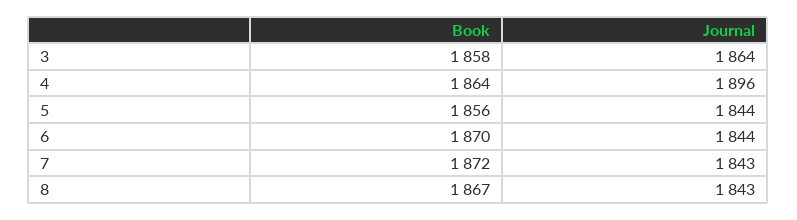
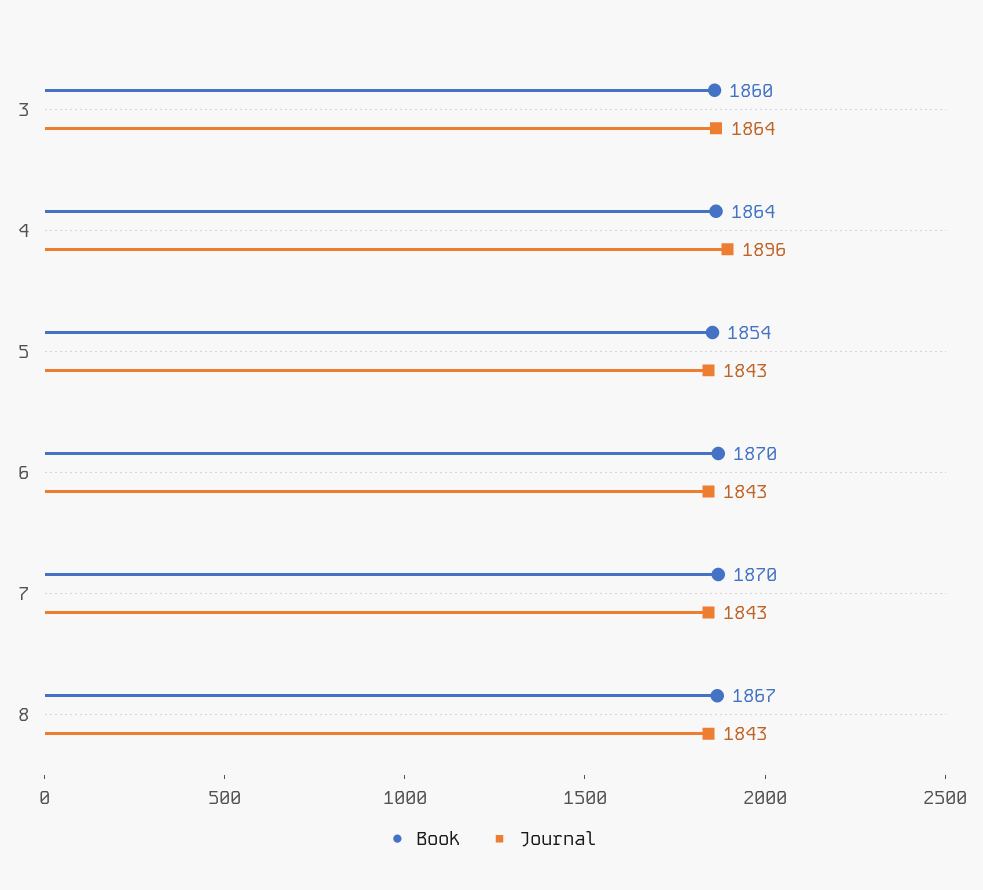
Book, 3: 1858 -> 1860
Book, 5: 1856 -> 1854
Journal, 5: 1844 -> 1843
Journal, 6: 1844 -> 1843
Book, 7: 1872 -> 1870

